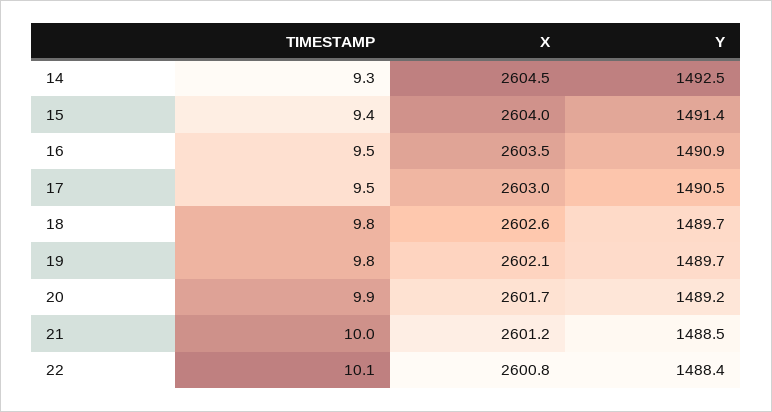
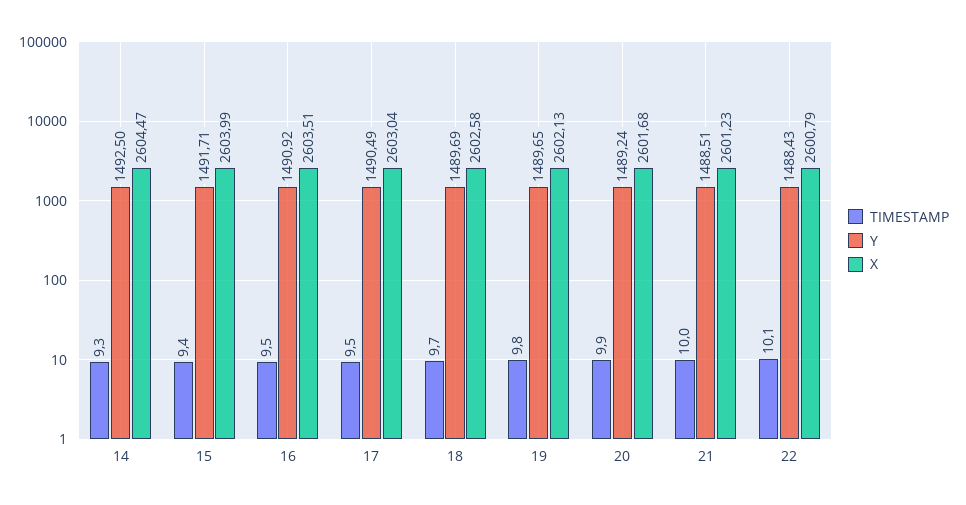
Y, 15: 1491.4 -> 1491.71
TIMESTAMP, 18: 9.8 -> 9.7

